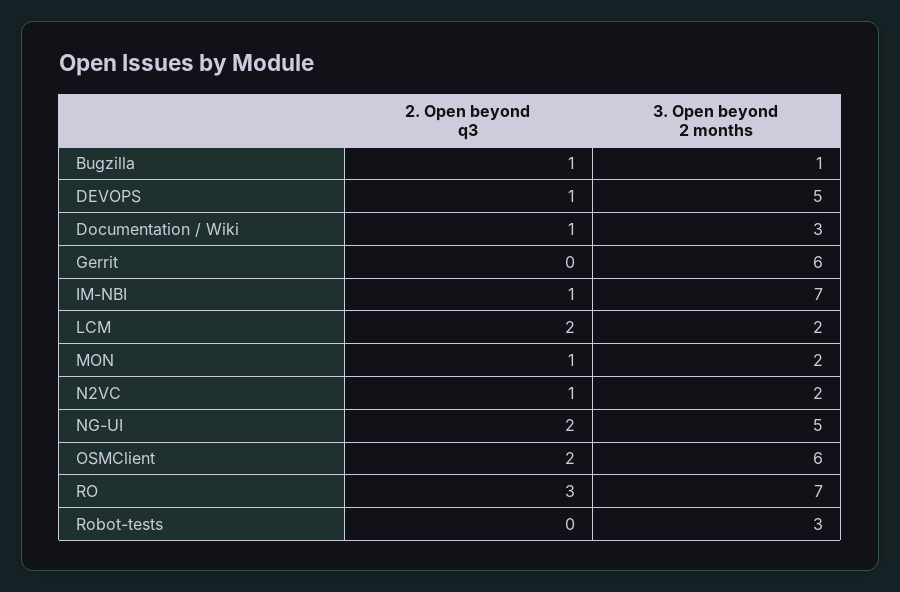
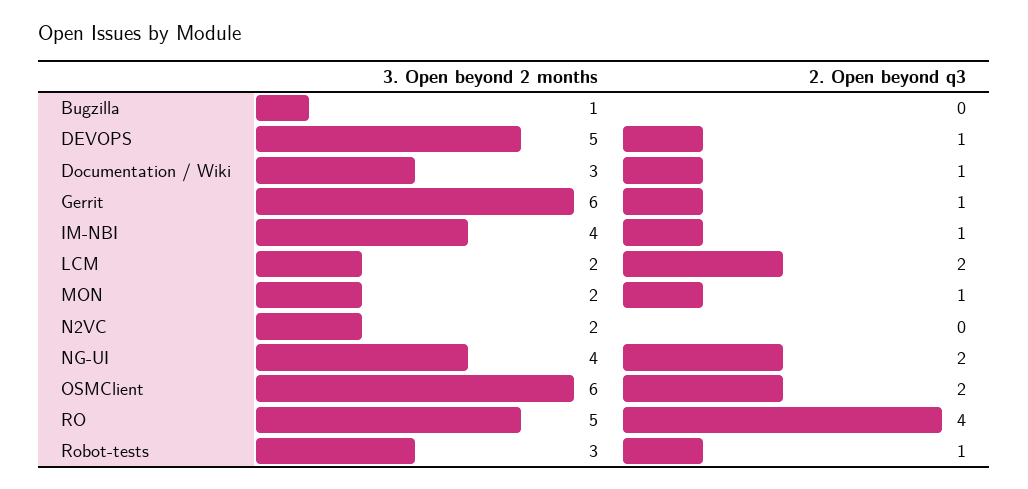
2. Open beyond q3, Bugzilla: 1 -> 0
2. Open beyond q3, Gerrit: 0 -> 1
3. Open beyond 2 months, IM-NBI: 7 -> 4
2. Open beyond q3, N2VC: 1 -> 0
3. Open beyond 2 months, NG-UI: 5 -> 4
2. Open beyond q3, RO: 3 -> 4
3. Open beyond 2 months, RO: 7 -> 5
2. Open beyond q3, Robot-tests: 0 -> 1

